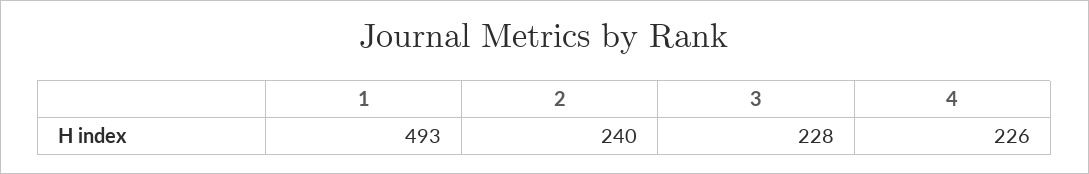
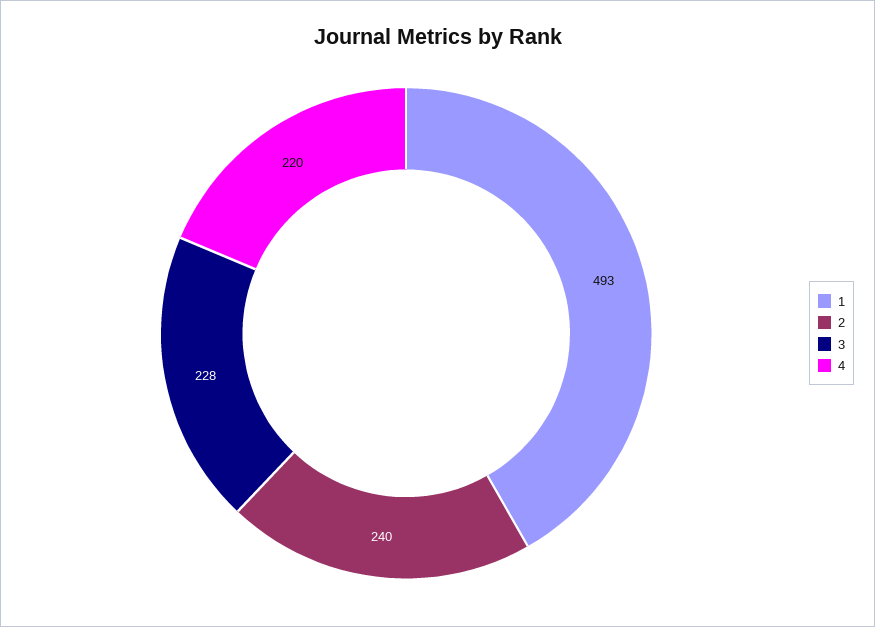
4: 226 -> 220

